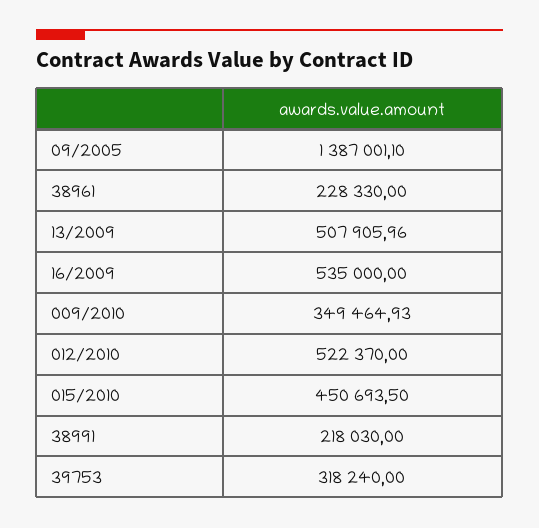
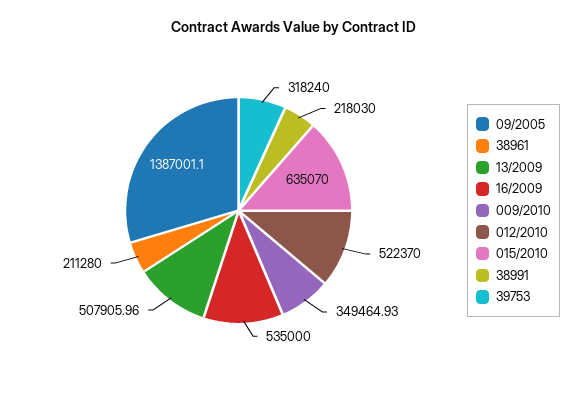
38961: 228330 -> 211280
015/2010: 450693.5 -> 635070

